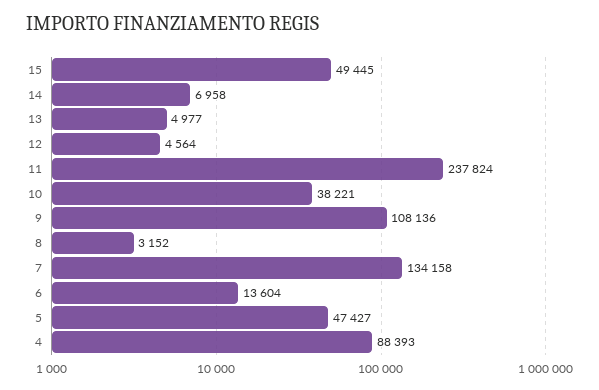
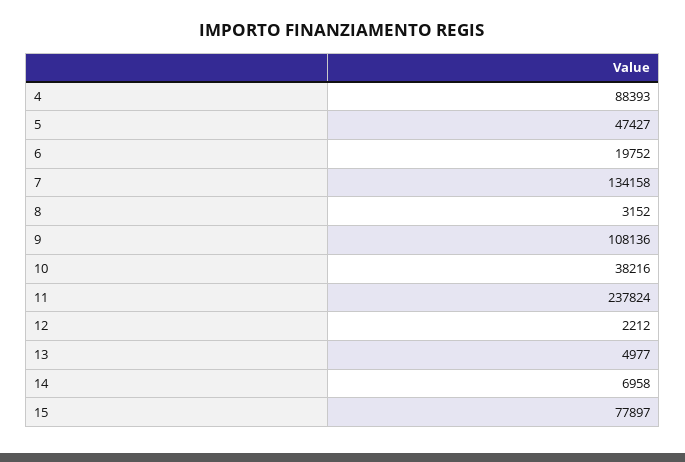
15: 49445 -> 77897
12: 4564 -> 2212
10: 38221 -> 38216
6: 13604 -> 19752

